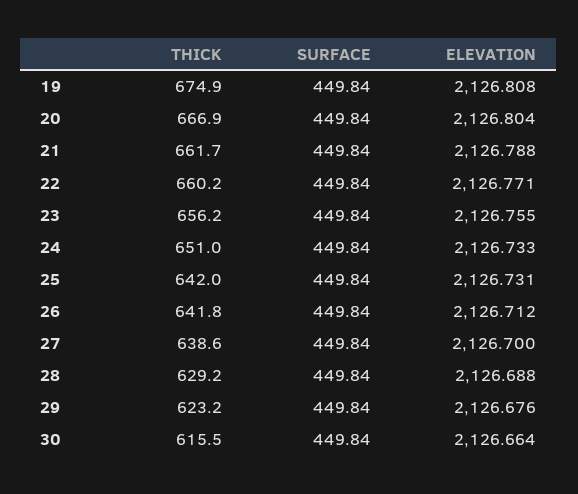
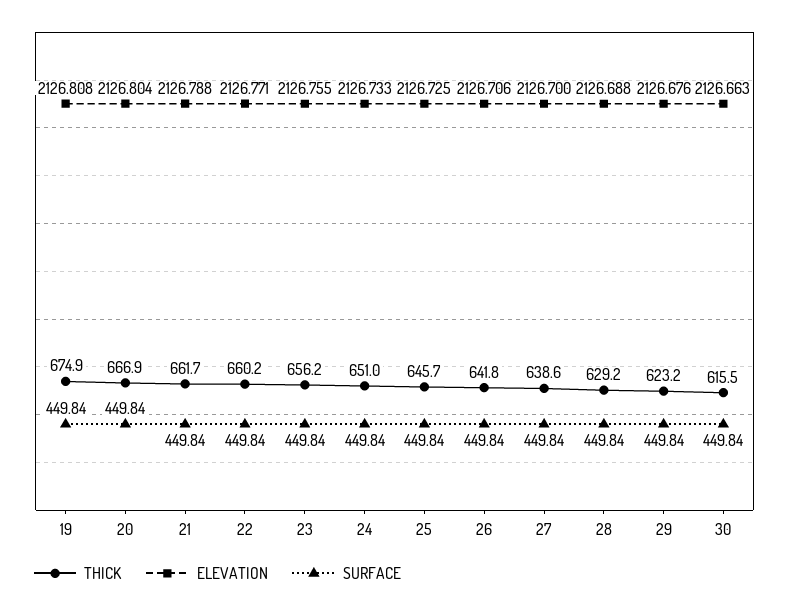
THICK, 25: 642 -> 645.7
ELEVATION, 25: 2126.731 -> 2126.725
ELEVATION, 26: 2126.712 -> 2126.706
ELEVATION, 30: 2126.664 -> 2126.663

